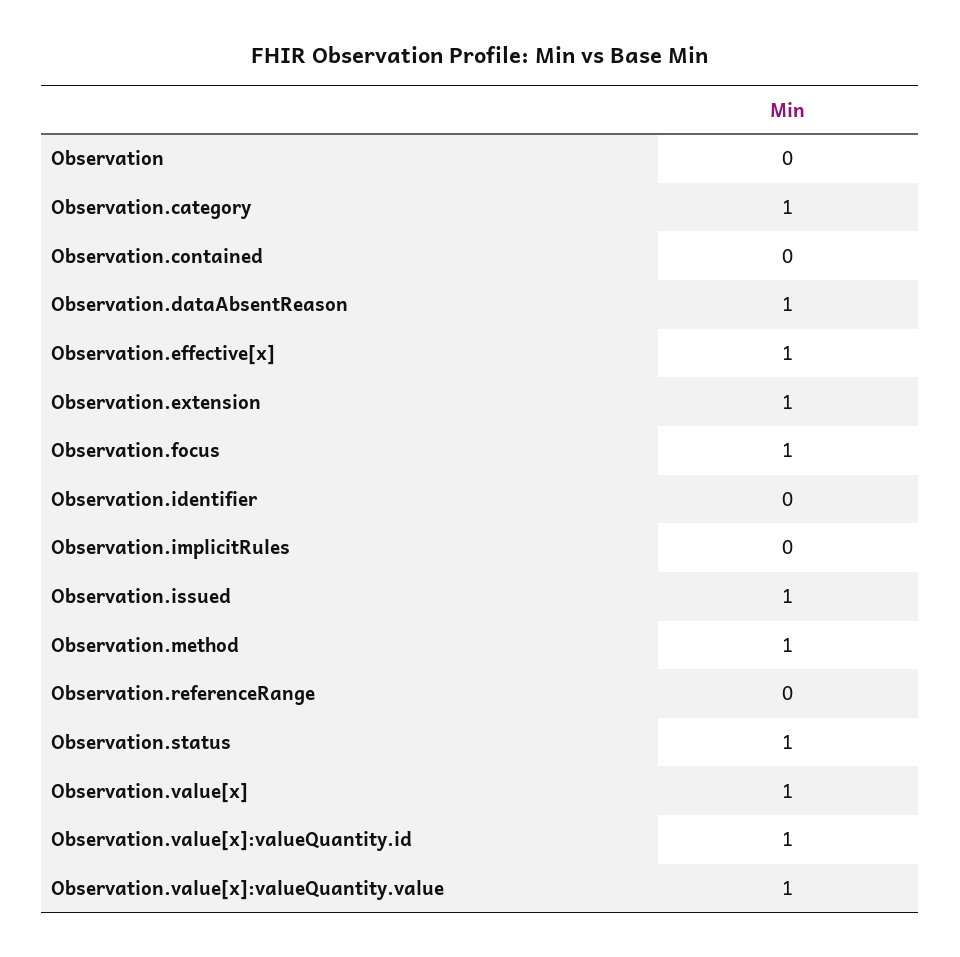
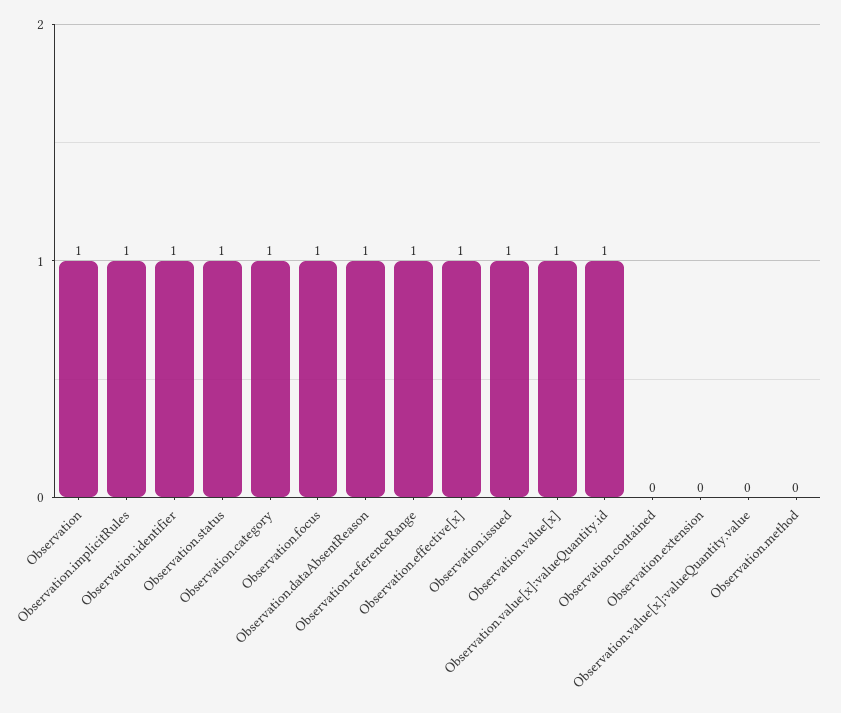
Observation: 0 -> 1
Observation.extension: 1 -> 0
Observation.identifier: 0 -> 1
Observation.implicitRules: 0 -> 1
Observation.method: 1 -> 0
Observation.referenceRange: 0 -> 1
Observation.value[x]:valueQuantity.value: 1 -> 0

